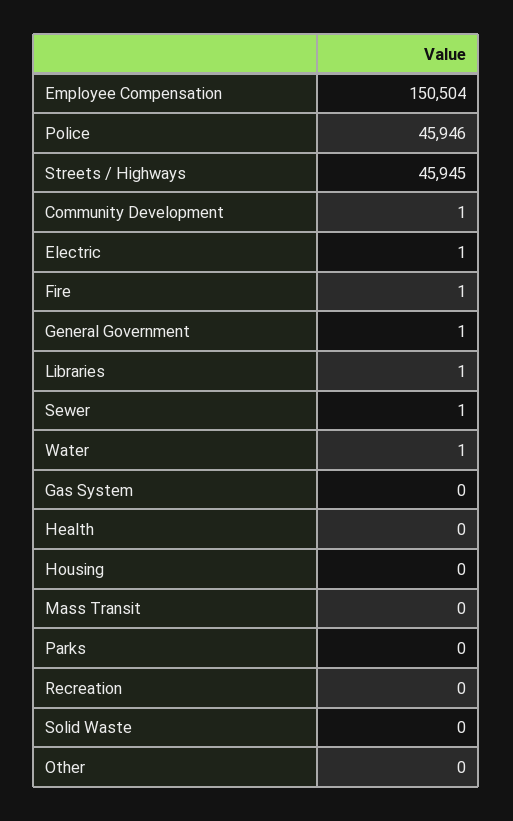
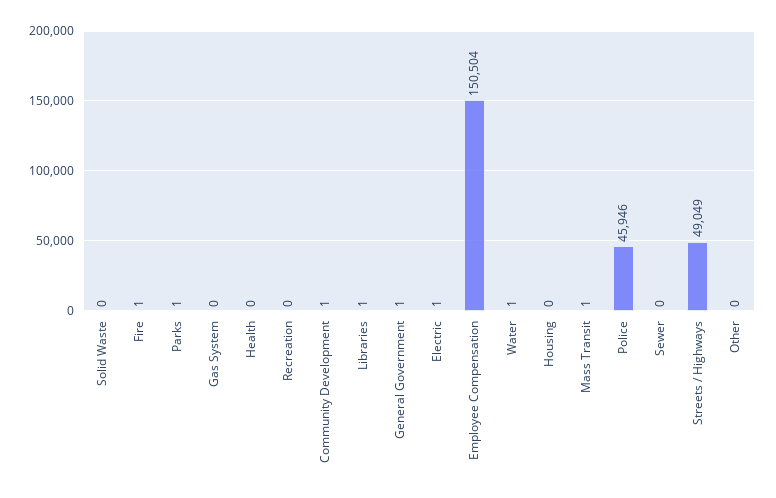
Streets / Highways: 45945 -> 49049
Sewer: 1 -> 0
Mass Transit: 0 -> 1
Parks: 0 -> 1

